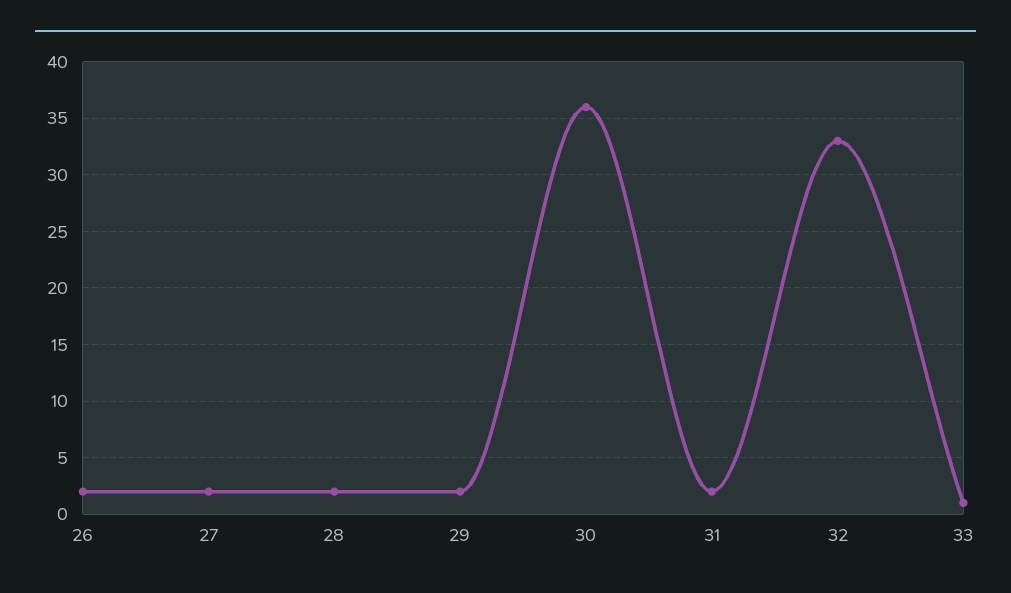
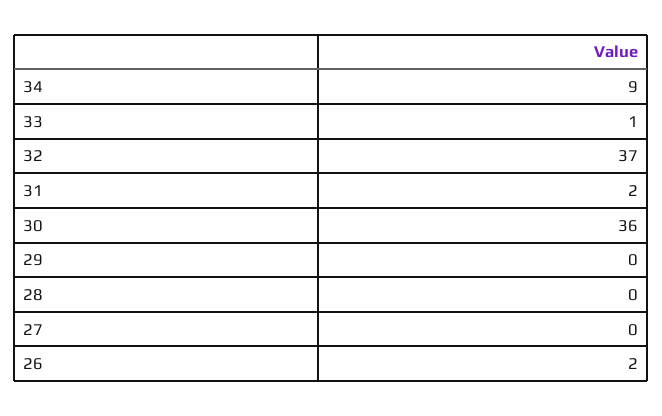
27: 2 -> 0
28: 2 -> 0
29: 2 -> 0
32: 33 -> 37
34: none -> 9

